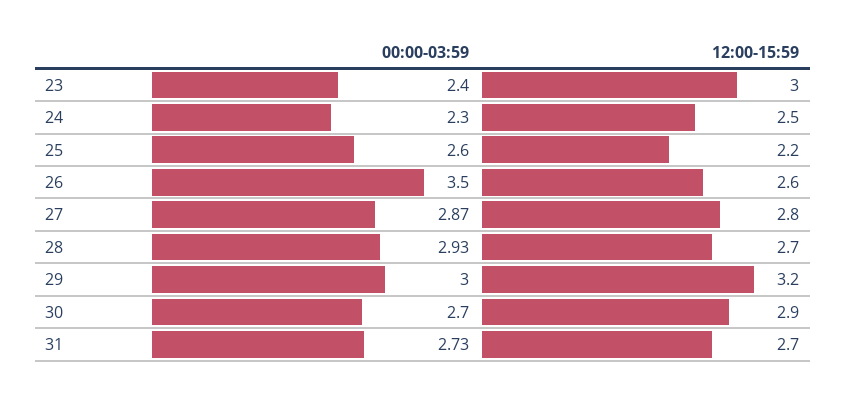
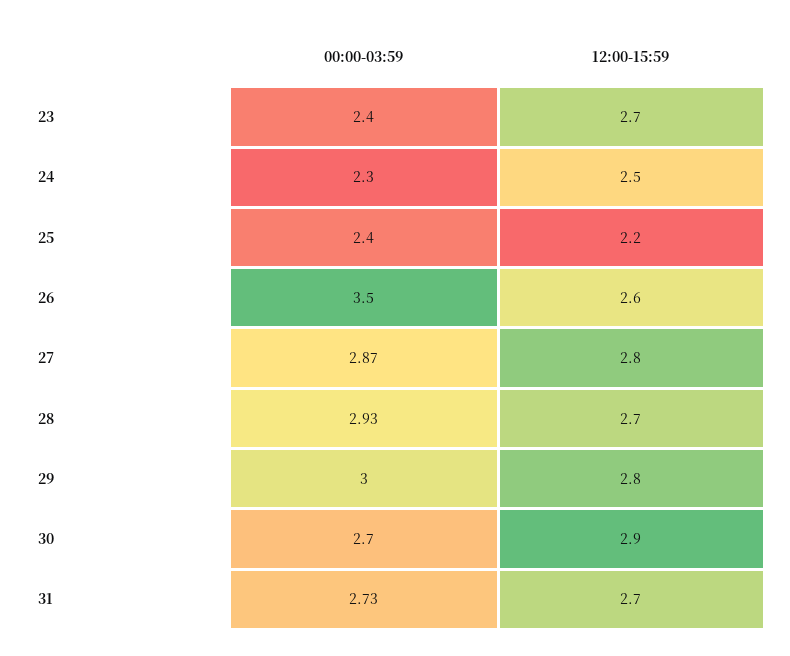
12:00-15:59, 23: 3 -> 2.7
00:00-03:59, 25: 2.6 -> 2.4
12:00-15:59, 29: 3.2 -> 2.8

